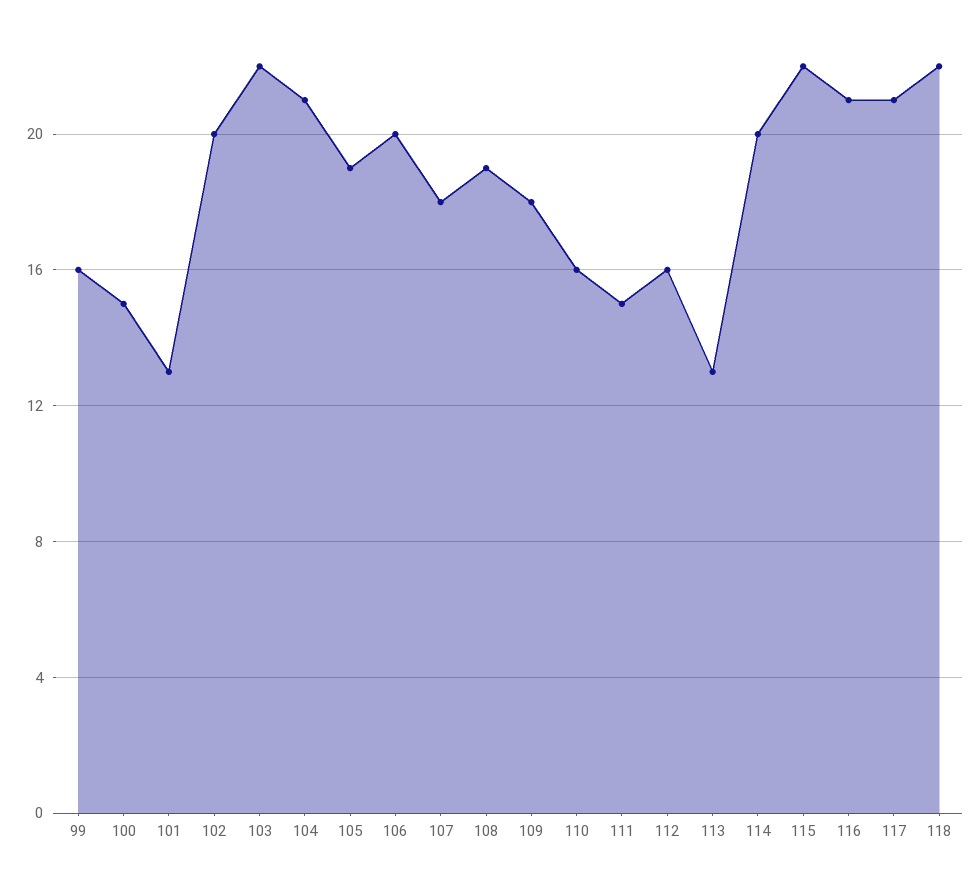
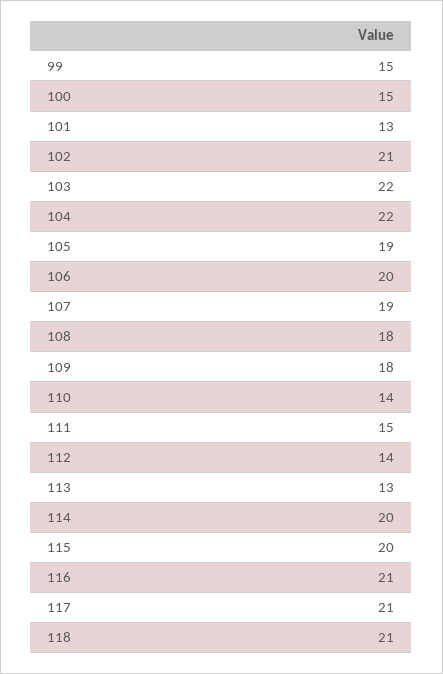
99: 16 -> 15
102: 20 -> 21
104: 21 -> 22
107: 18 -> 19
108: 19 -> 18
110: 16 -> 14
112: 16 -> 14
115: 22 -> 20
118: 22 -> 21

